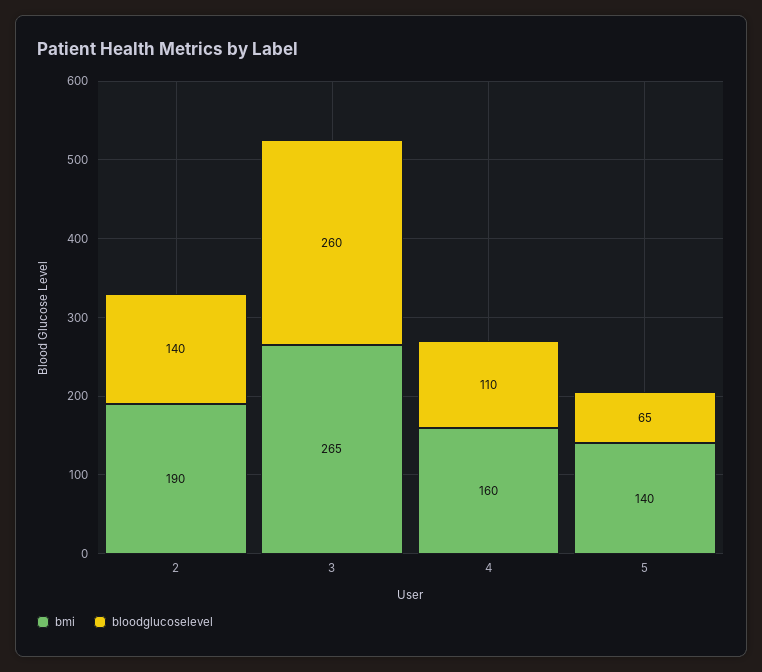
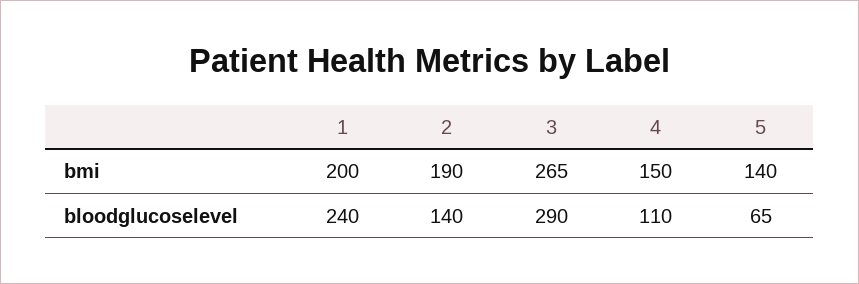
bloodglucoselevel, 3: 260 -> 290
bmi, 4: 160 -> 150
bmi, 1: none -> 200
bloodglucoselevel, 1: none -> 240

